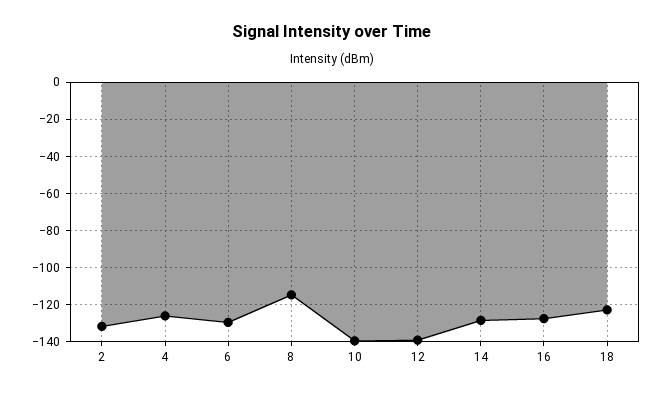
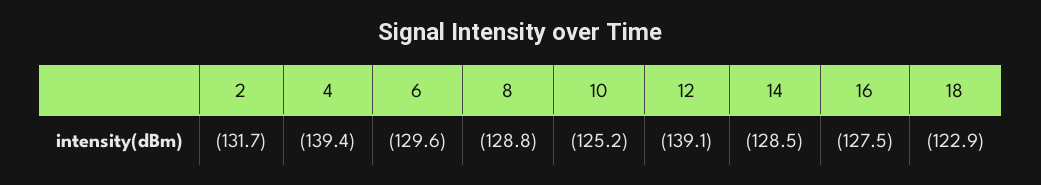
4: -125 -> -139.4
8: -115 -> -128.8
10: -140 -> -125.2

